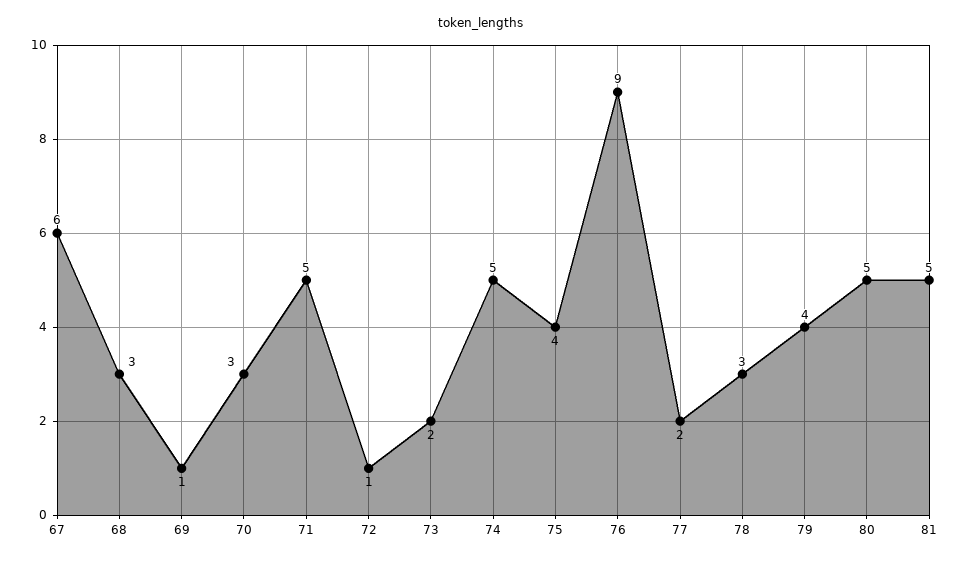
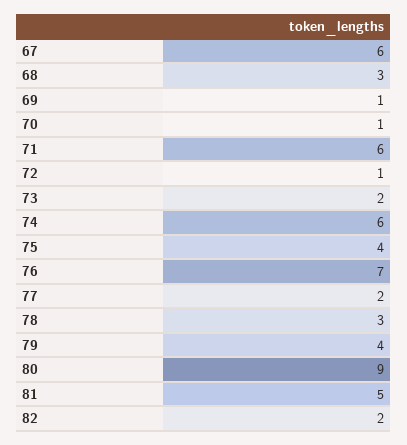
70: 3 -> 1
71: 5 -> 6
74: 5 -> 6
76: 9 -> 7
80: 5 -> 9
82: none -> 2

